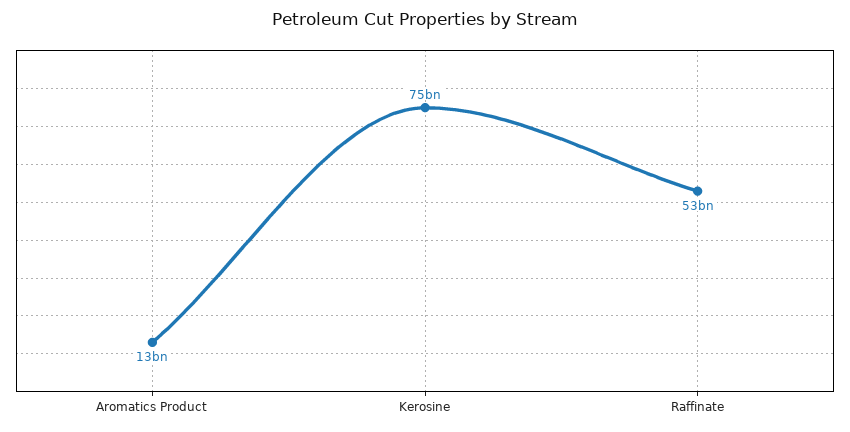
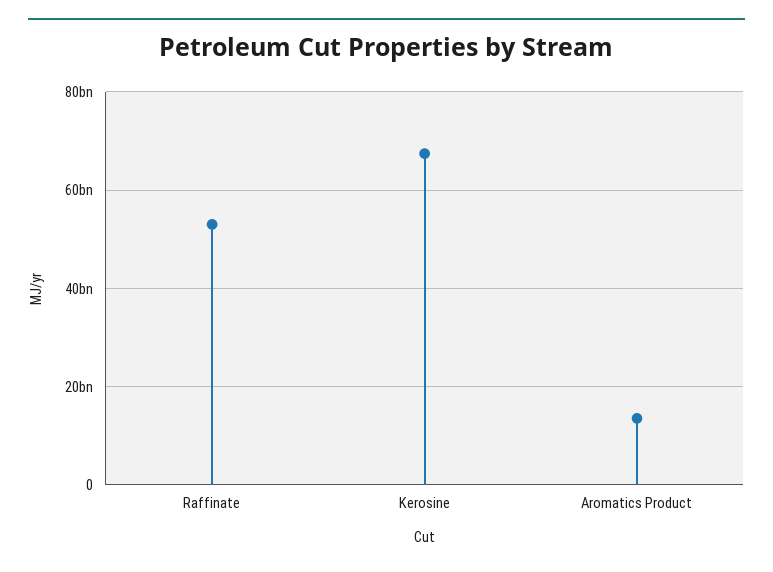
Kerosine: 75000000000 -> 68000000000

